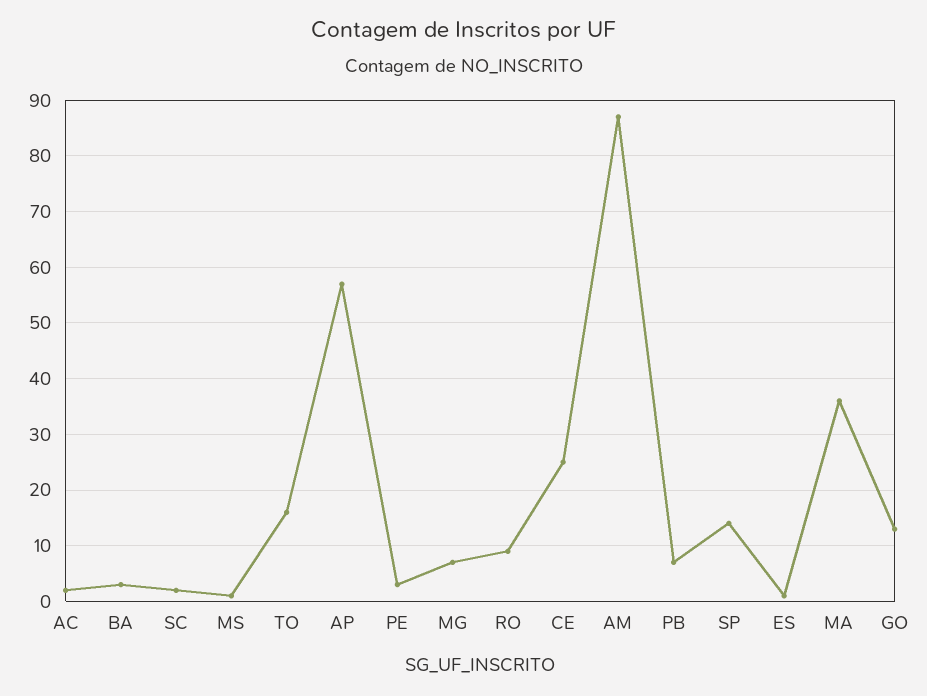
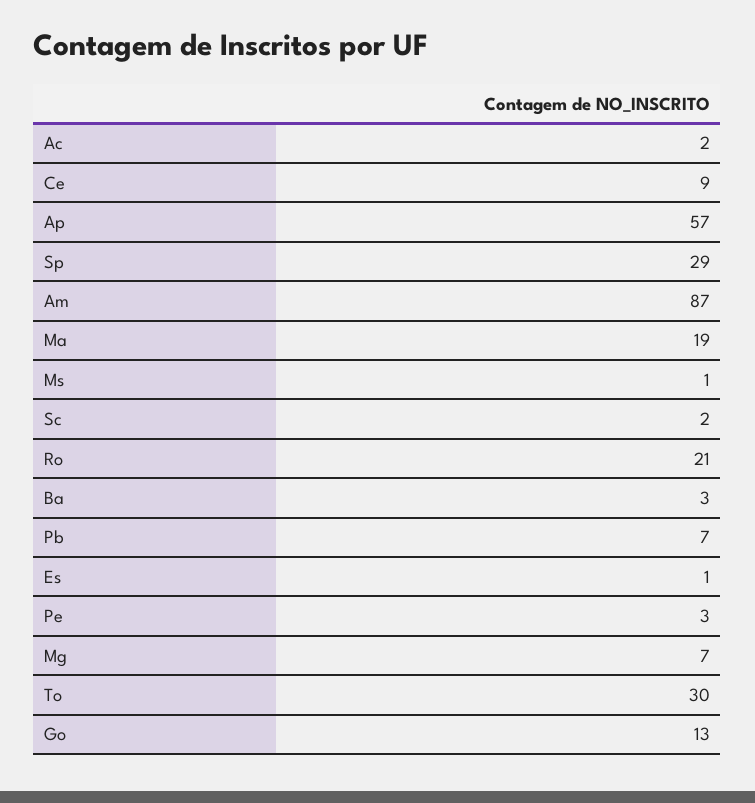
TO: 15 -> 30
RO: 10 -> 21
CE: 25 -> 9
SP: 15 -> 29
MA: 35 -> 19

